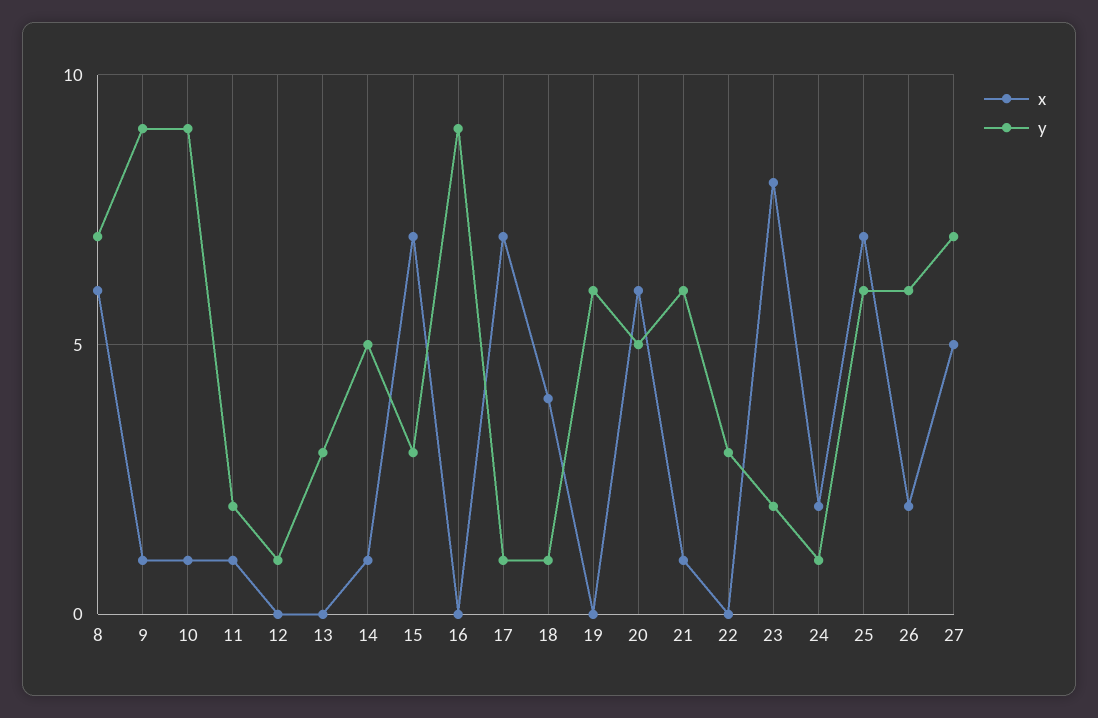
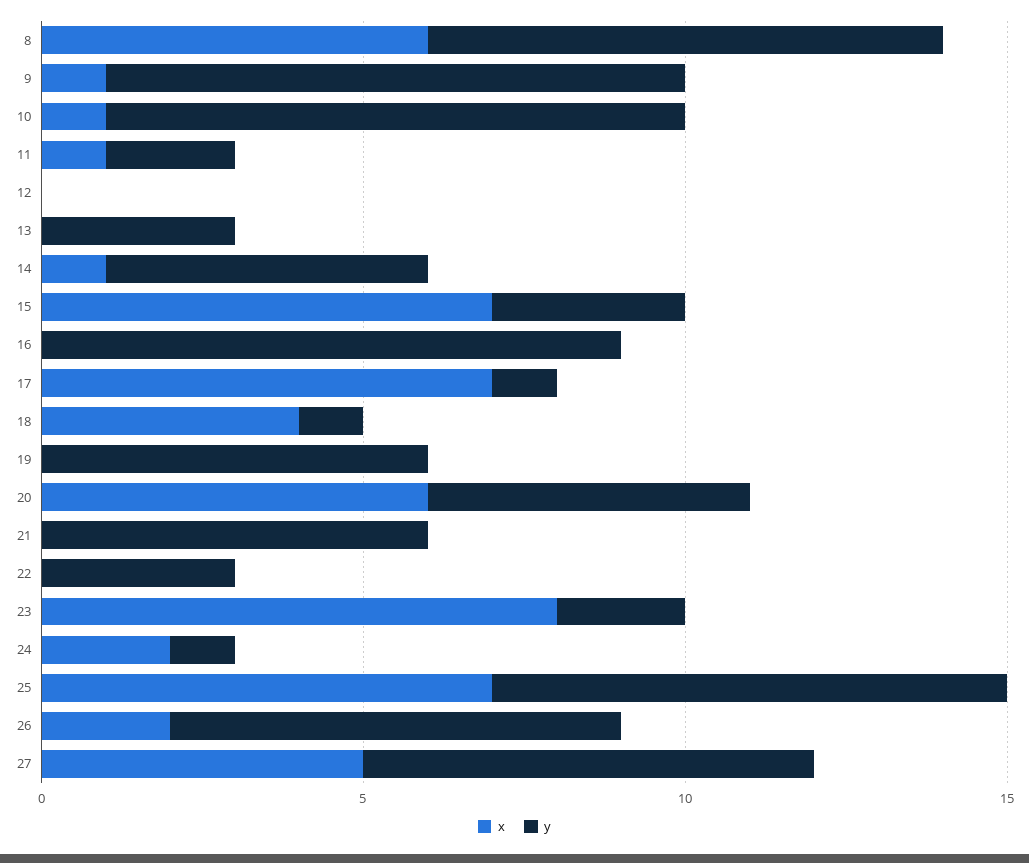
y, 8: 7 -> 8
y, 12: 1 -> 0
x, 21: 1 -> 0
y, 25: 6 -> 8
y, 26: 6 -> 7

